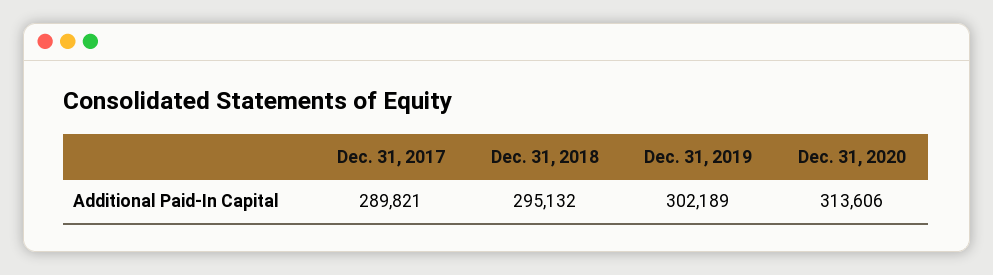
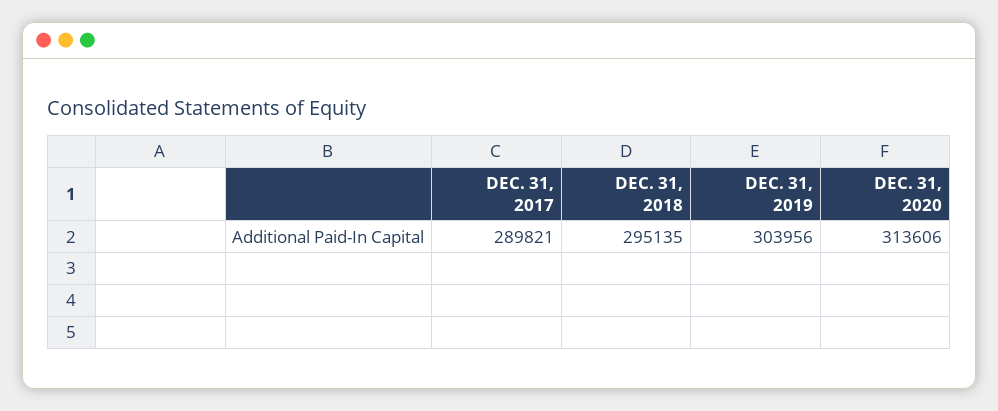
Dec. 31, 2018: 295132 -> 295135
Dec. 31, 2019: 302189 -> 303956

